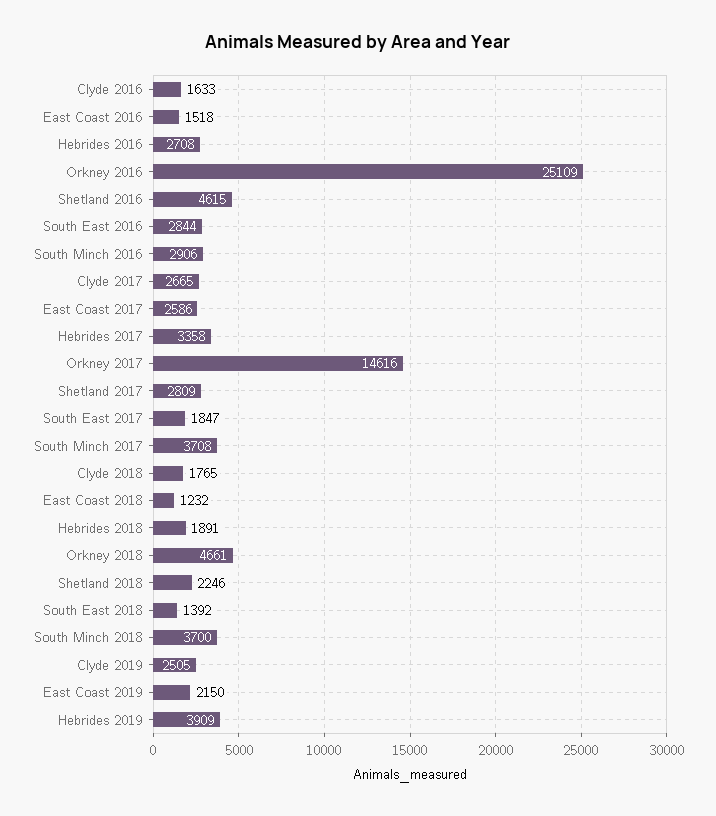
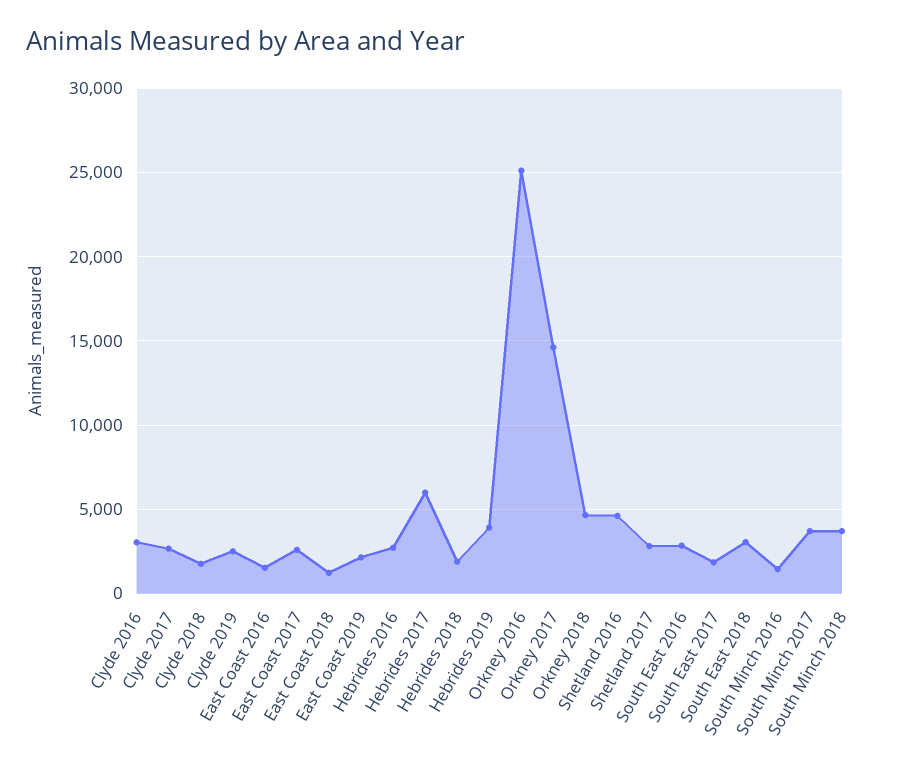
Clyde 2016: 1633 -> 3000
South Minch 2016: 2906 -> 1500
Hebrides 2017: 3358 -> 6000
Shetland 2018: 2246 -> none
South East 2018: 1392 -> 3000

